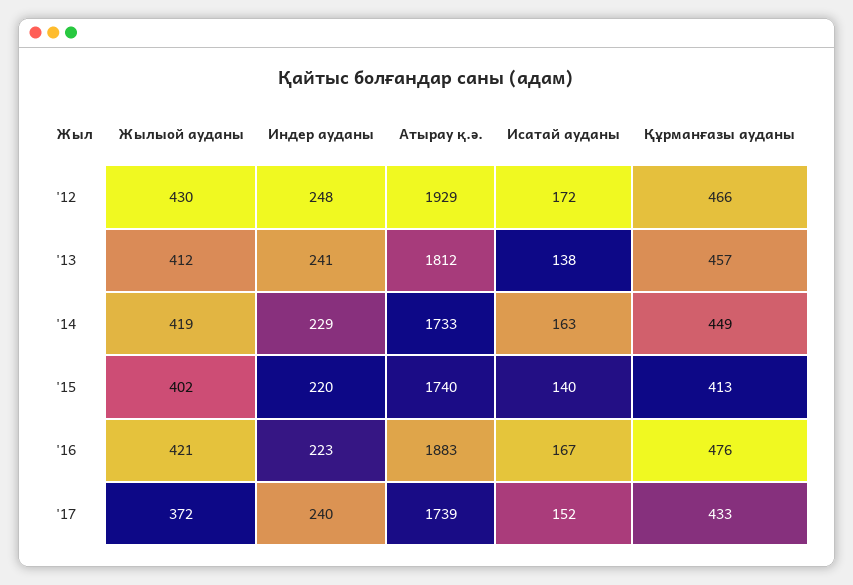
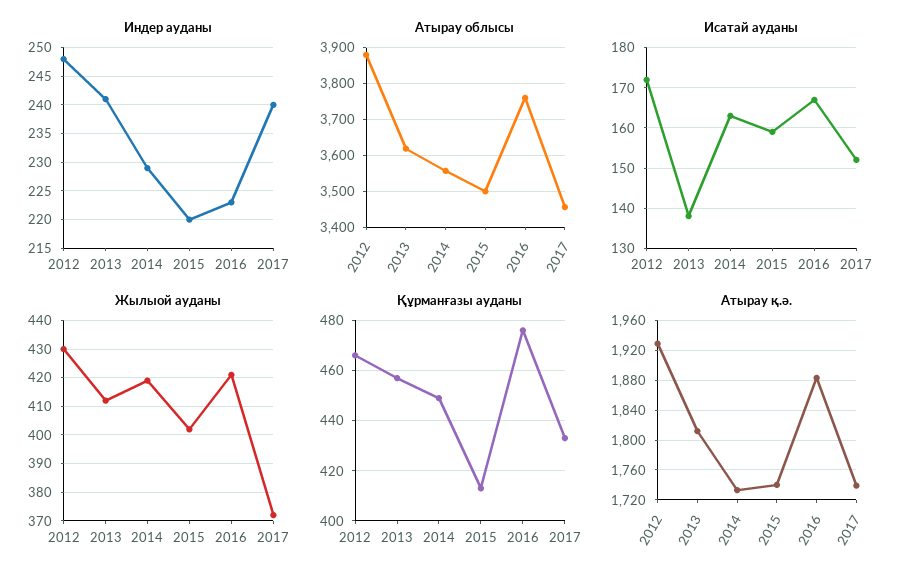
Исатай ауданы, '15: 140 -> 160
Атырау облысы, '12: none -> 3880
Атырау облысы, '13: none -> 3620
Атырау облысы, '14: none -> 3560
Атырау облысы, '15: none -> 3500
Атырау облысы, '16: none -> 3760
Атырау облысы, '17: none -> 3460

